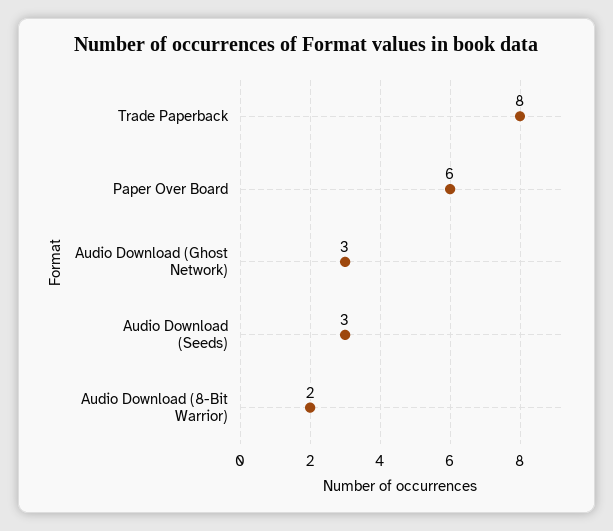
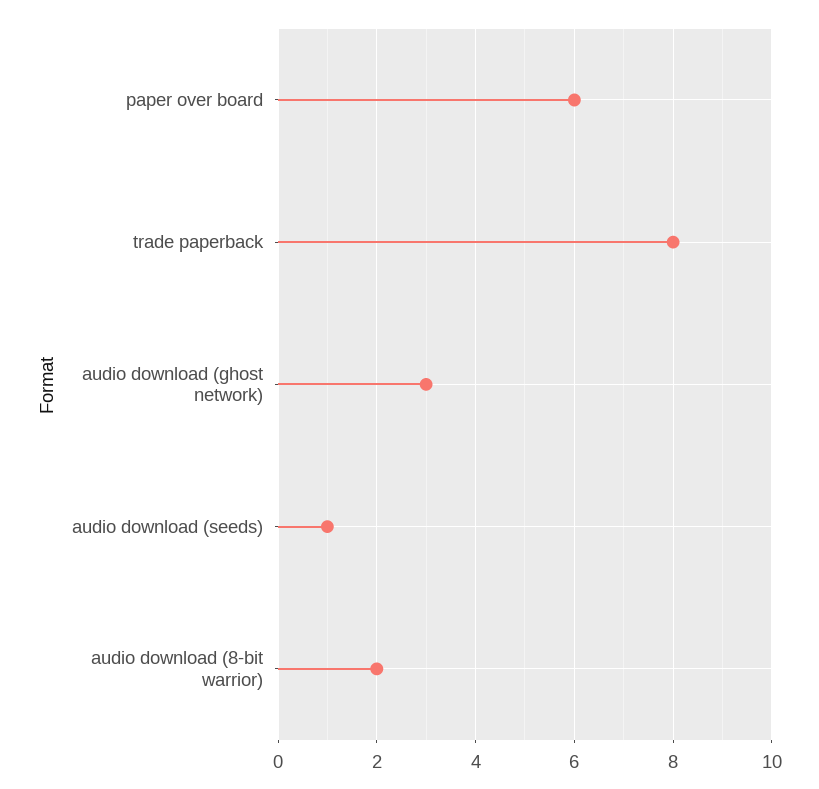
Audio Download (Seeds): 3 -> 1

